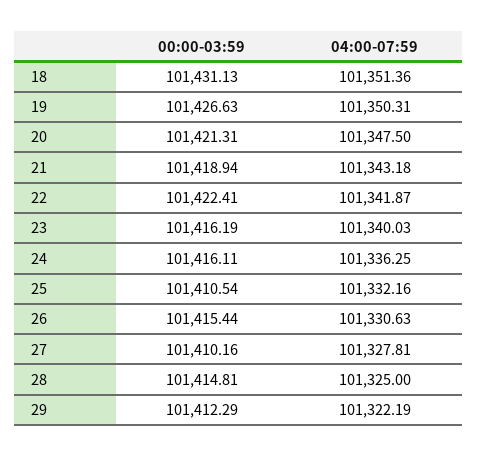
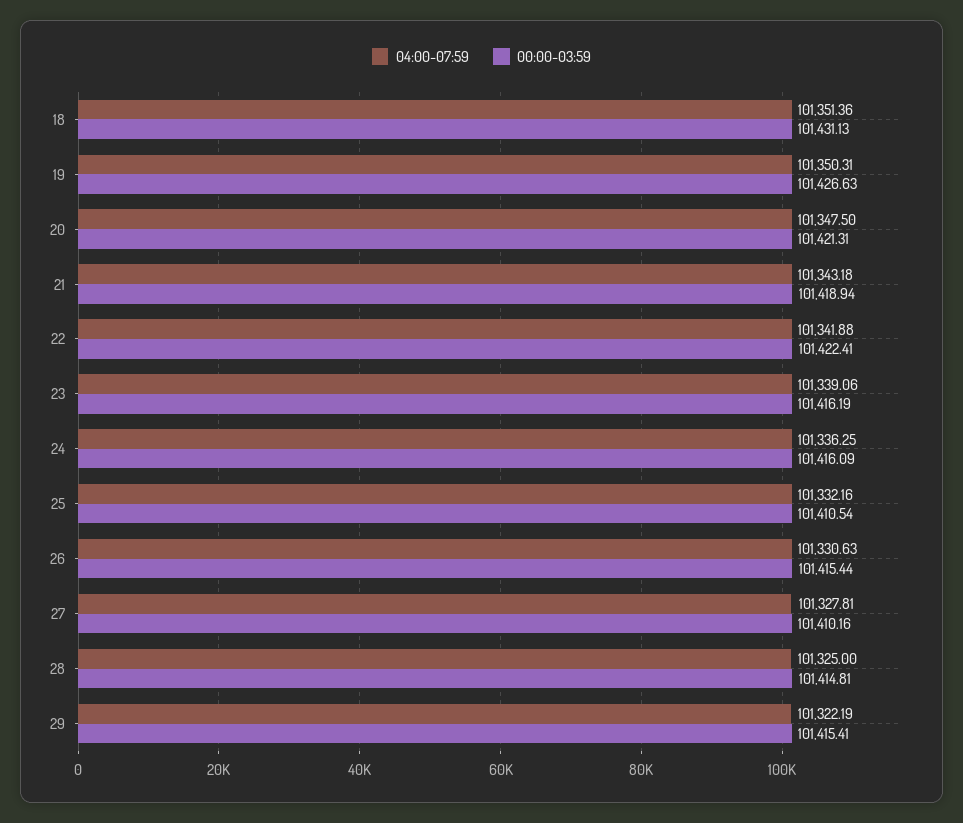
04:00-07:59, 22: 101341.87 -> 101341.88
04:00-07:59, 23: 101340.03 -> 101339.06
00:00-03:59, 24: 101416.11 -> 101416.09
00:00-03:59, 29: 101412.29 -> 101415.41

